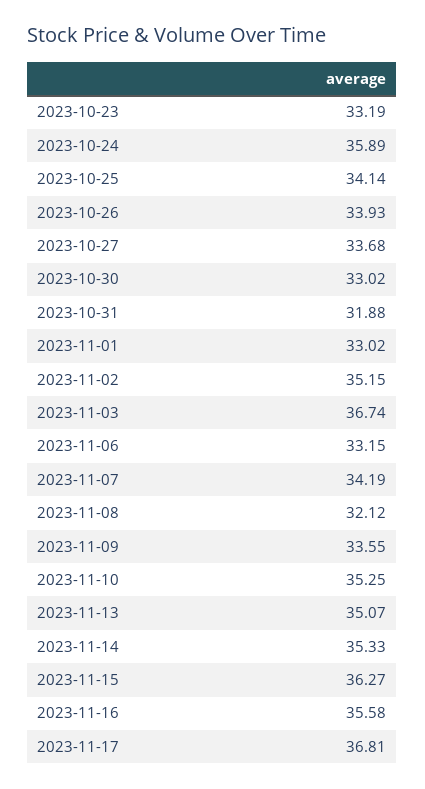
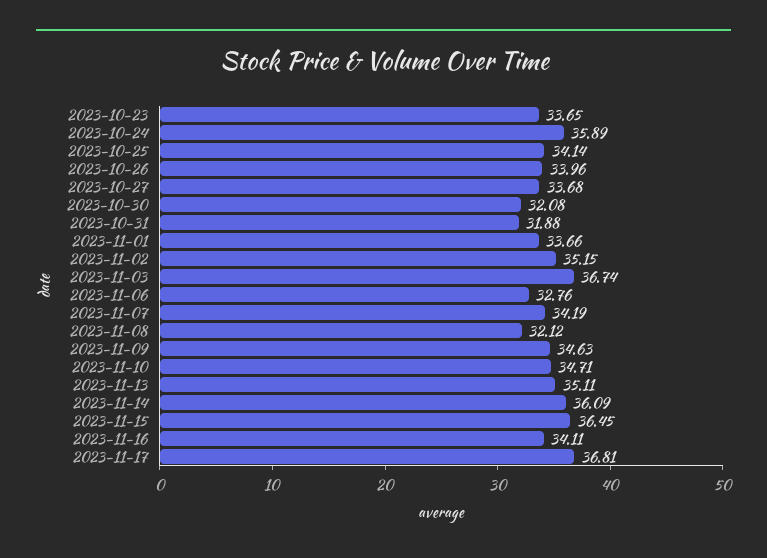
2023-10-23: 33.19 -> 33.65
2023-10-26: 33.93 -> 33.96
2023-10-30: 33.02 -> 32.08
2023-11-01: 33.02 -> 33.66
2023-11-06: 33.15 -> 32.76
2023-11-09: 33.55 -> 34.63
2023-11-10: 35.25 -> 34.71
2023-11-13: 35.07 -> 35.11
2023-11-14: 35.33 -> 36.09
2023-11-15: 36.27 -> 36.45
2023-11-16: 35.58 -> 34.11

